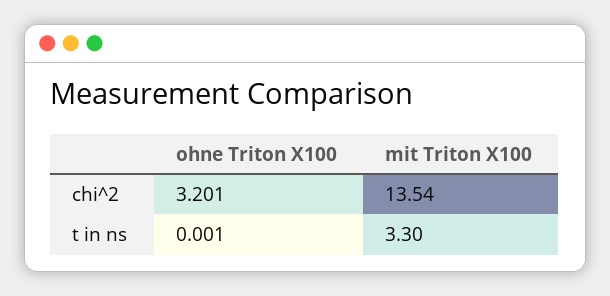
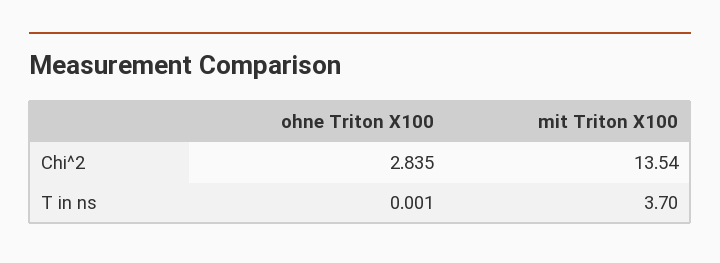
ohne Triton X100, chi^2: 3.201 -> 2.835
mit Triton X100, t in ns: 3.3 -> 3.7

